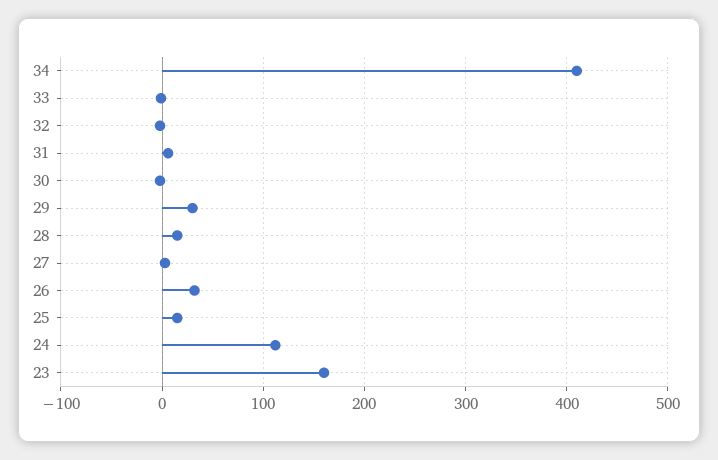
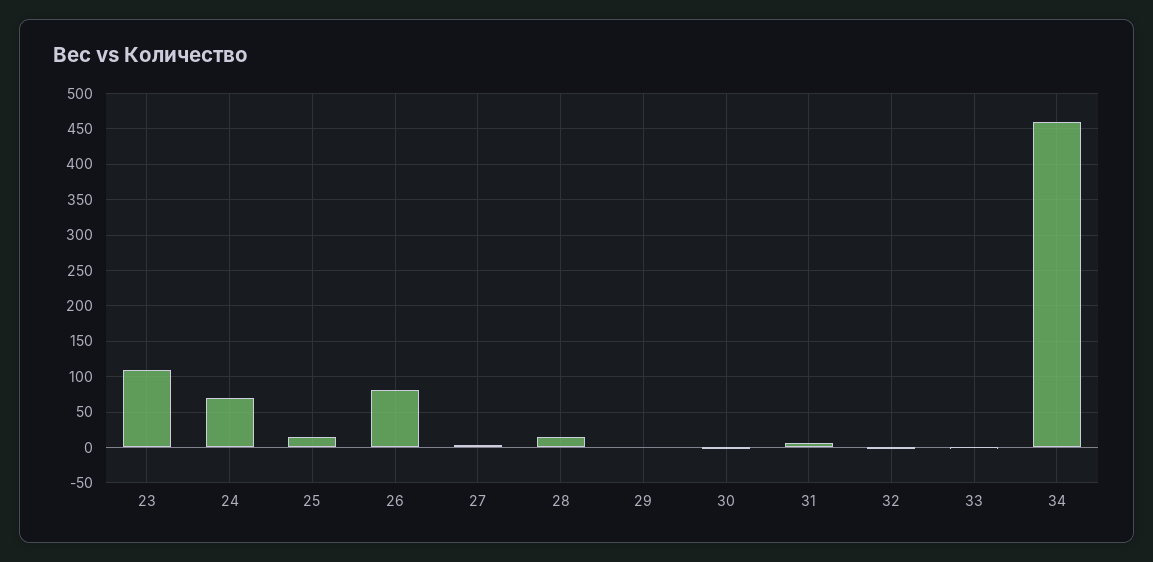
34: 410 -> 460
29: 30 -> 0
26: 30 -> 80
24: 110 -> 70
23: 160 -> 110

